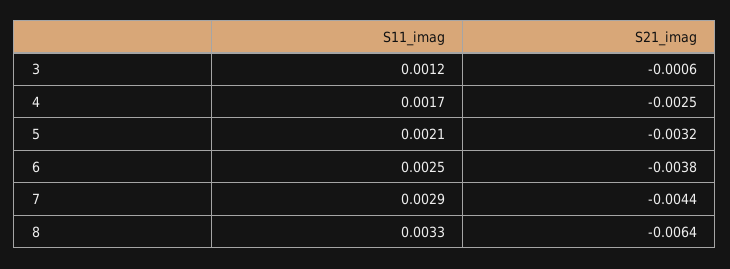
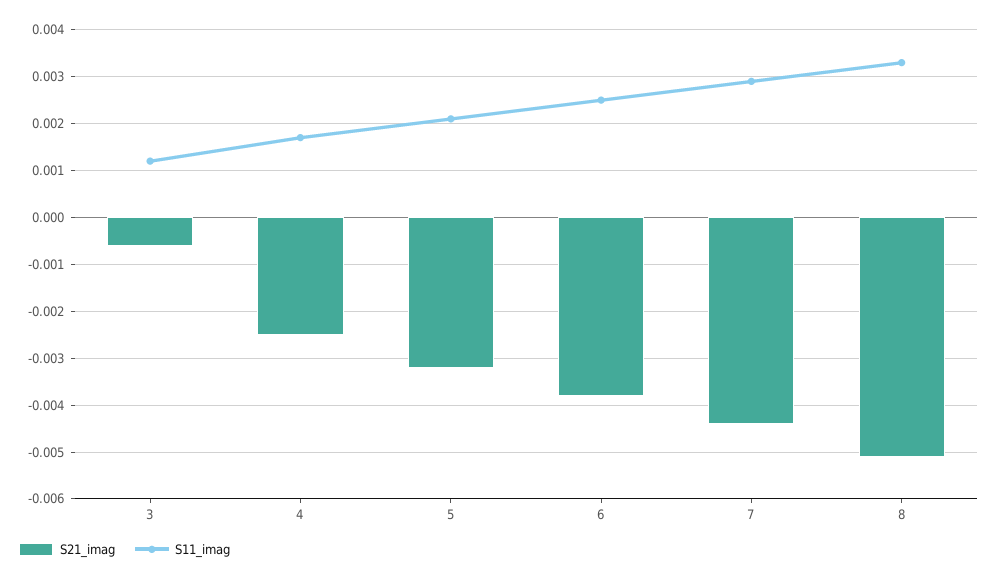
S21_imag, 8: -0.0064 -> -0.005

